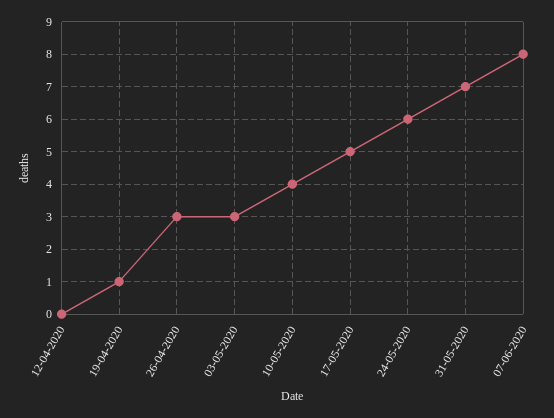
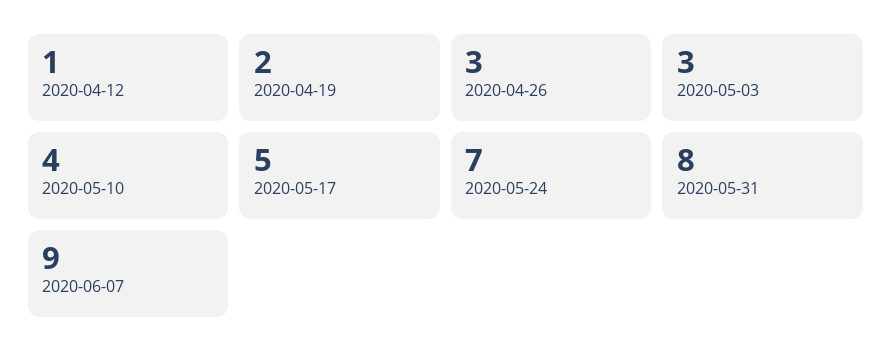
12-04-2020: 0 -> 1
19-04-2020: 1 -> 2
24-05-2020: 6 -> 7
31-05-2020: 7 -> 8
07-06-2020: 8 -> 9

